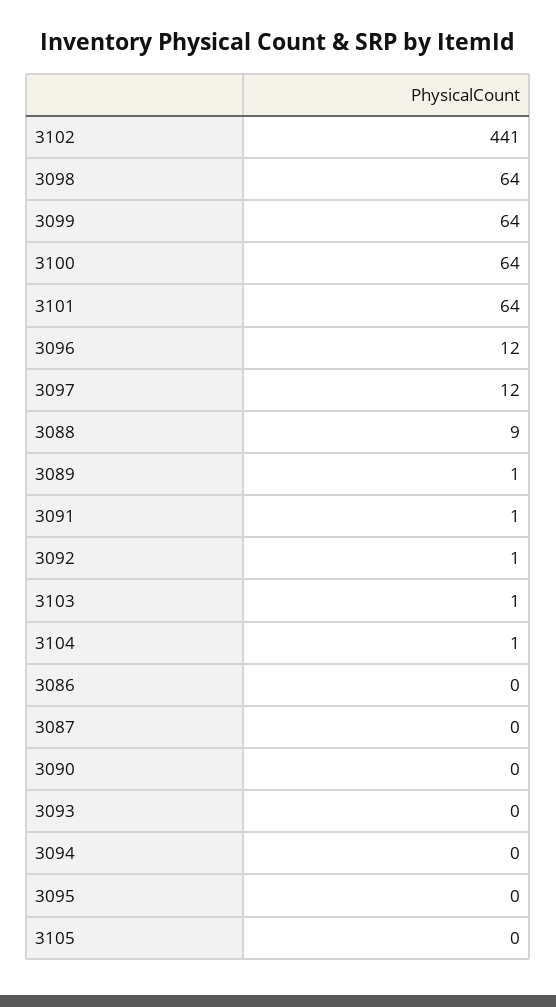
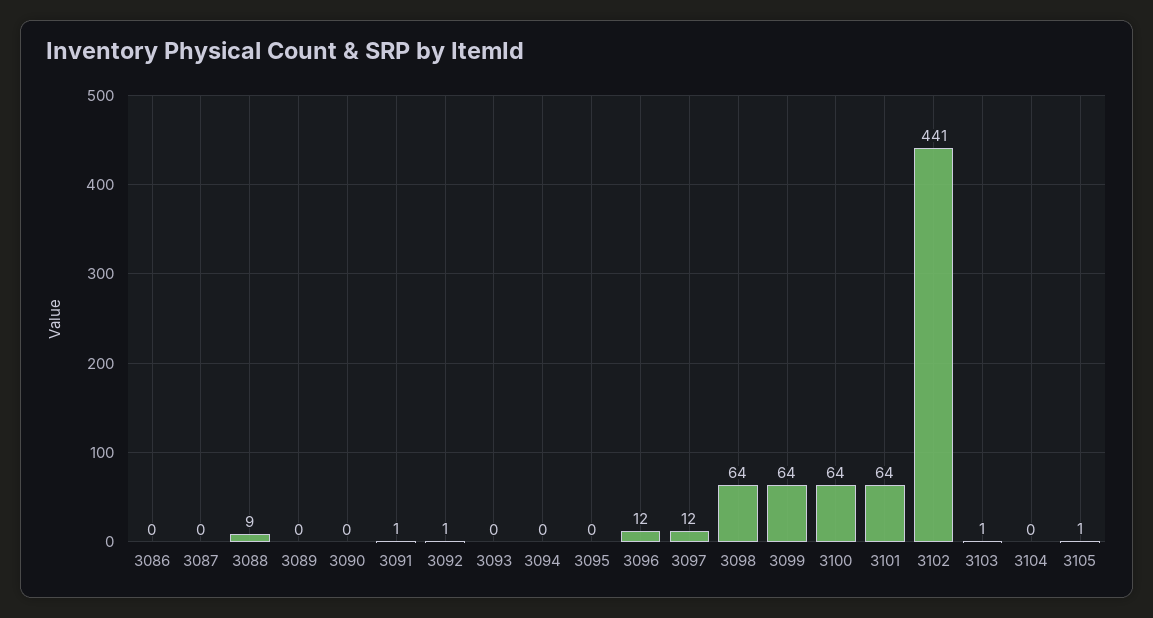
3089: 1 -> 0
3104: 1 -> 0
3105: 0 -> 1

